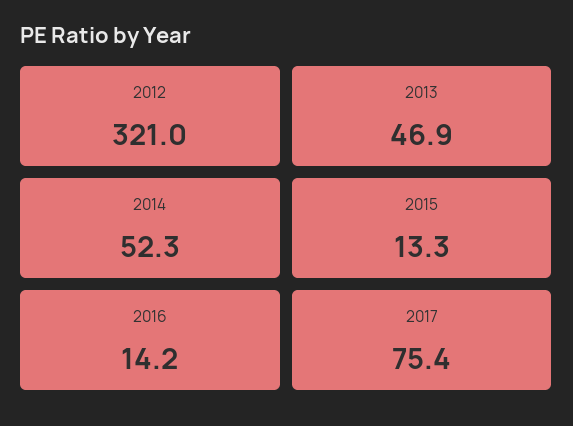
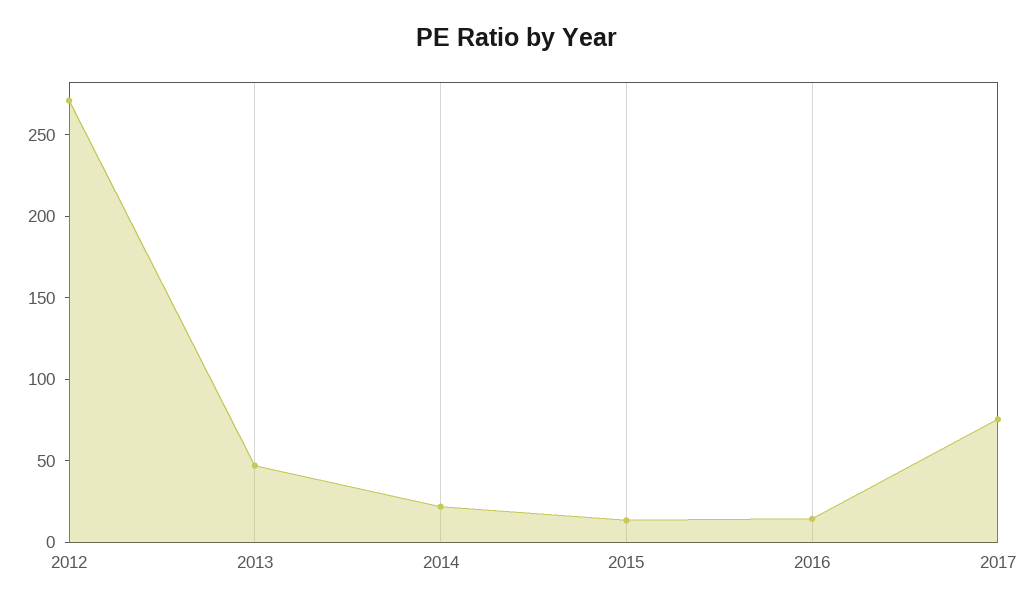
2012: 321 -> 270
2014: 52.3 -> 20

